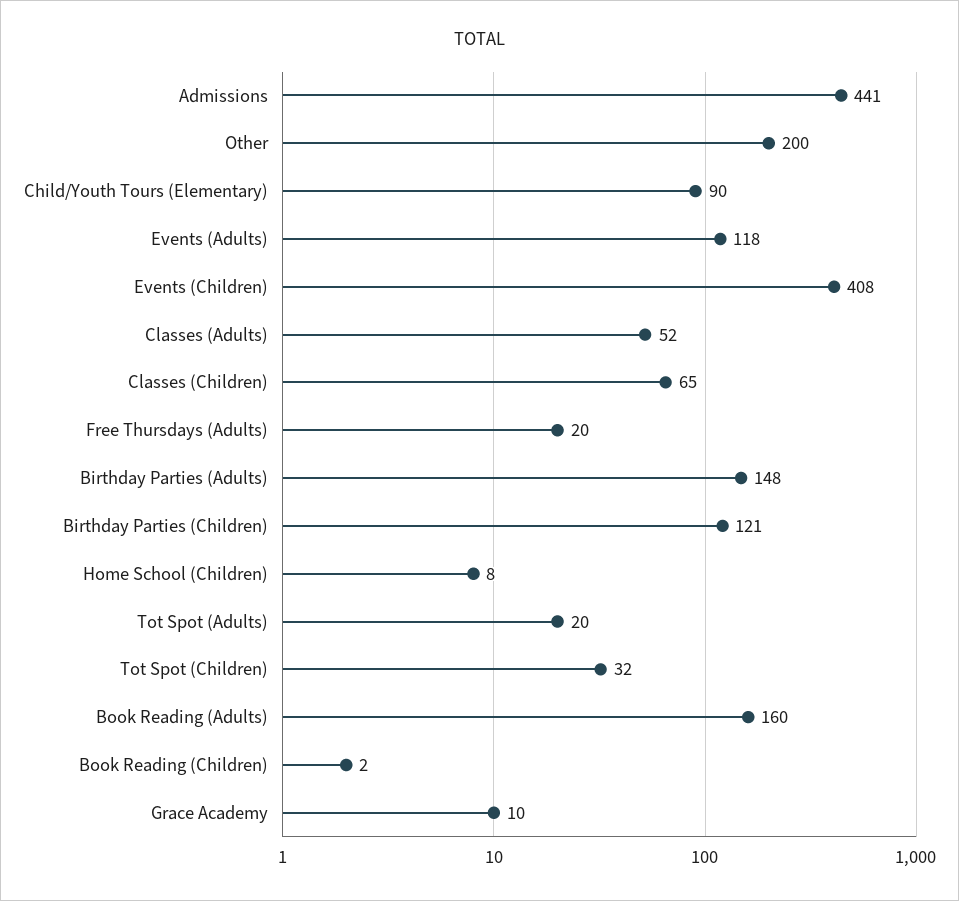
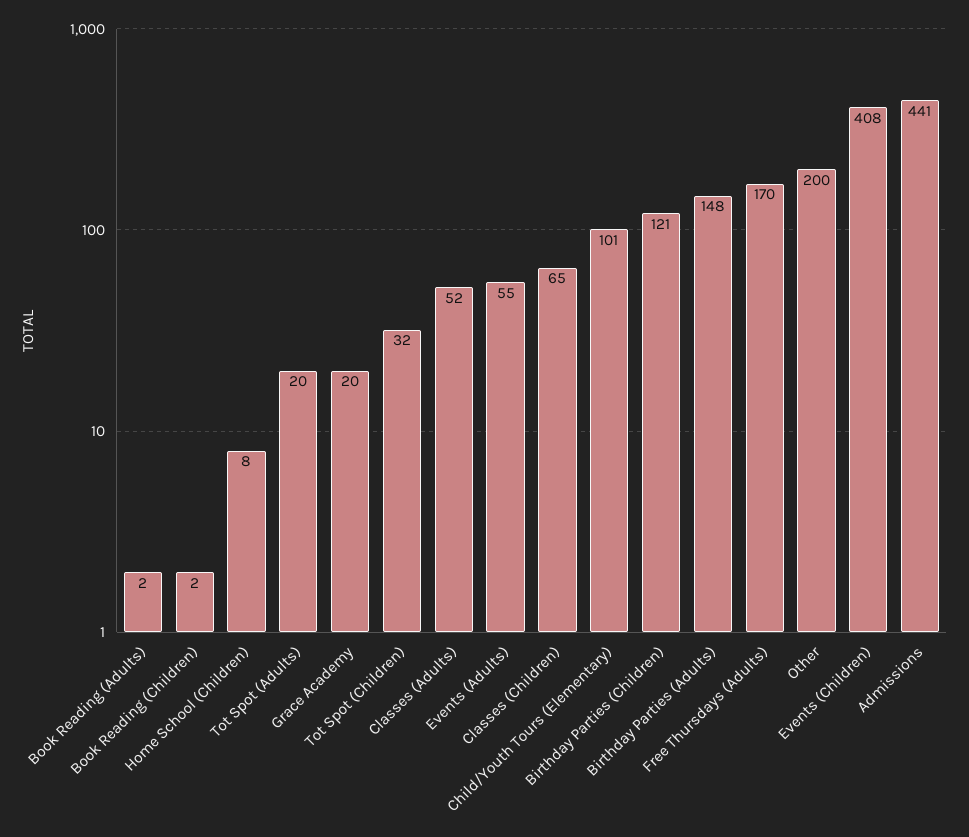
Child/Youth Tours (Elementary): 90 -> 101
Events (Adults): 118 -> 55
Free Thursdays (Adults): 20 -> 170
Book Reading (Adults): 160 -> 2
Grace Academy: 10 -> 20

